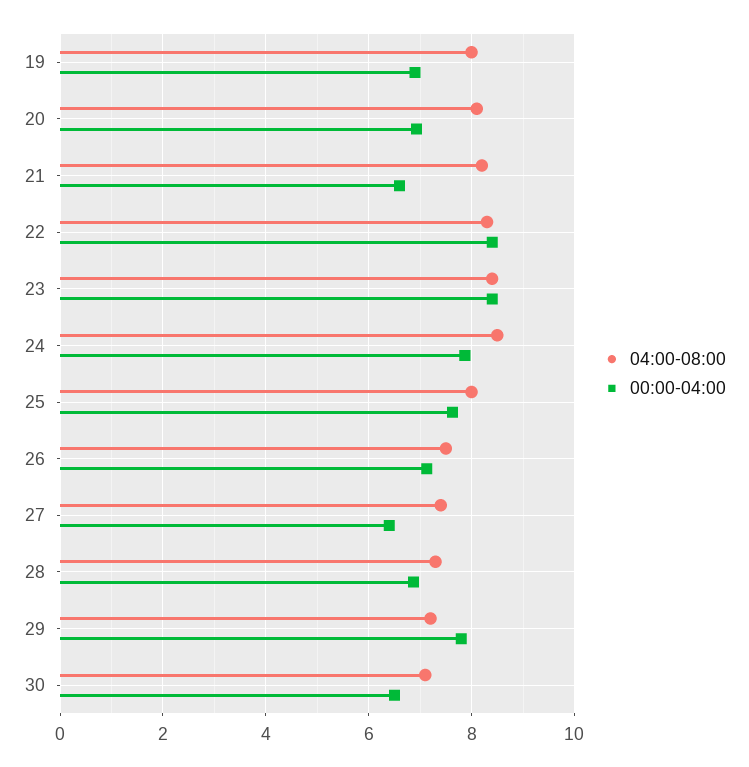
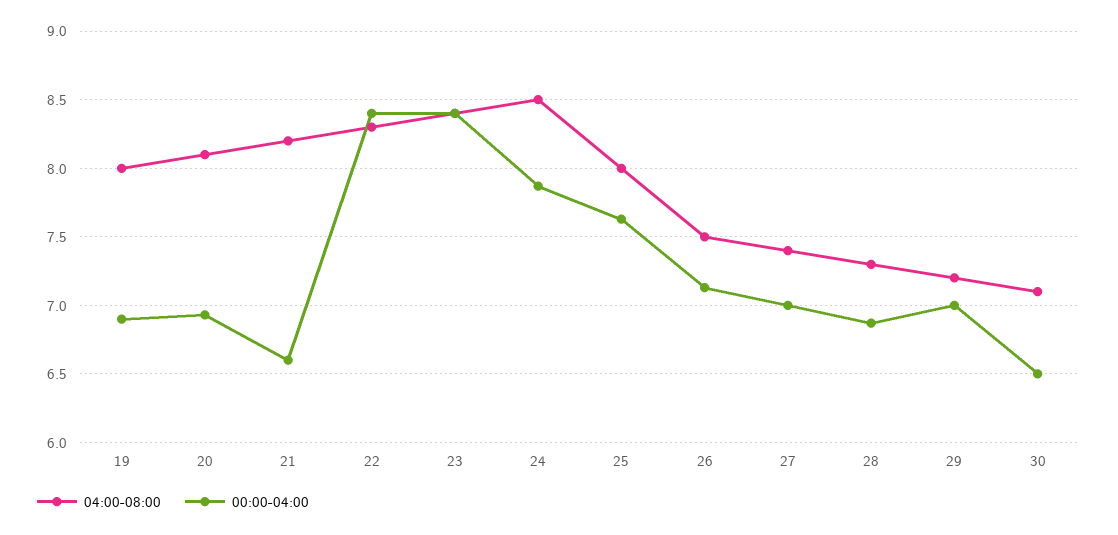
00:00-04:00, 27: 6.4 -> 7
00:00-04:00, 29: 7.8 -> 7

